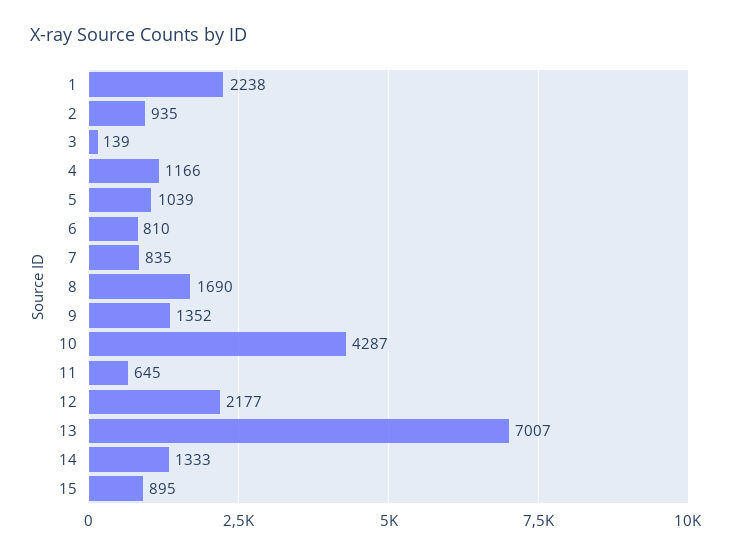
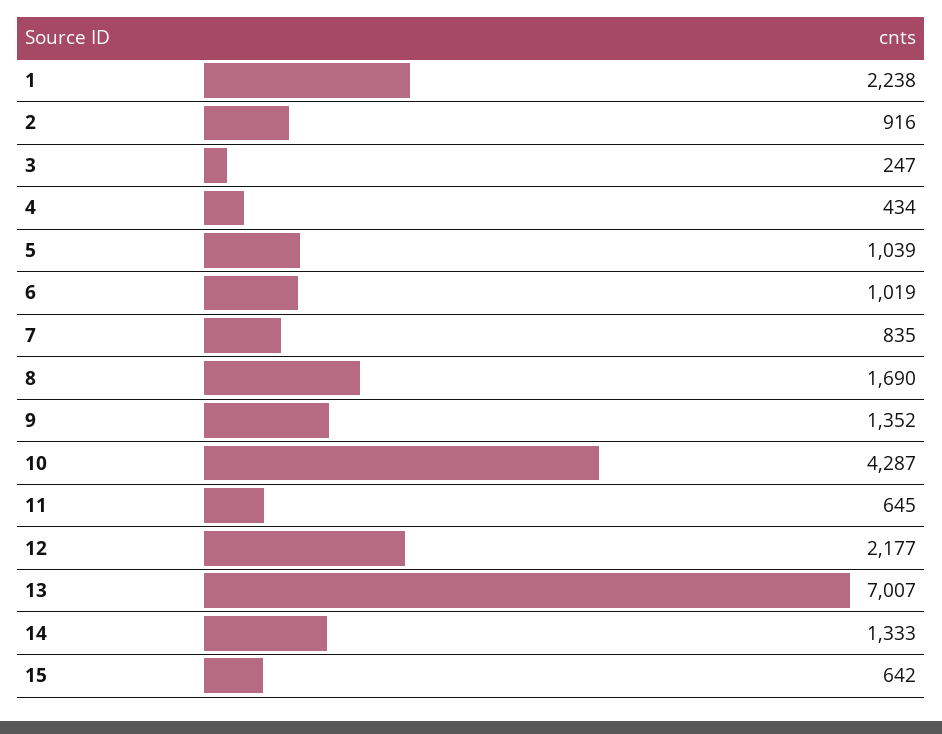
2: 935 -> 916
3: 139 -> 247
4: 1166 -> 434
6: 810 -> 1019
15: 895 -> 642

